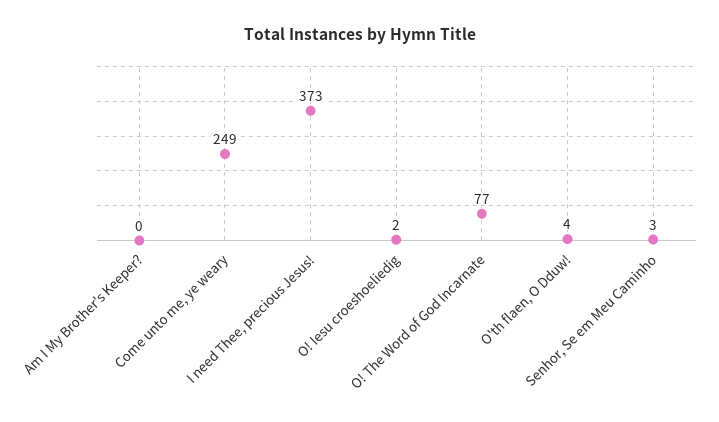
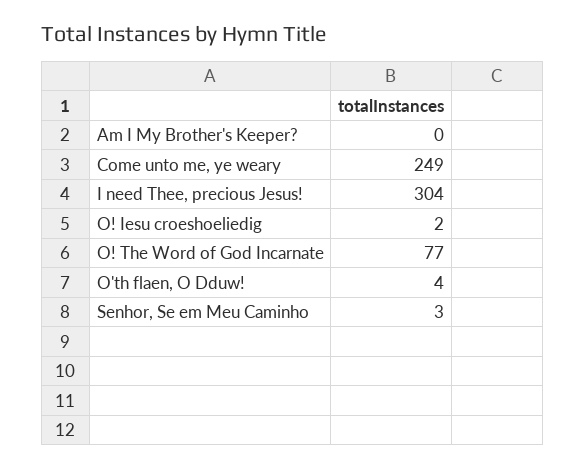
I need Thee, precious Jesus!: 373 -> 304

